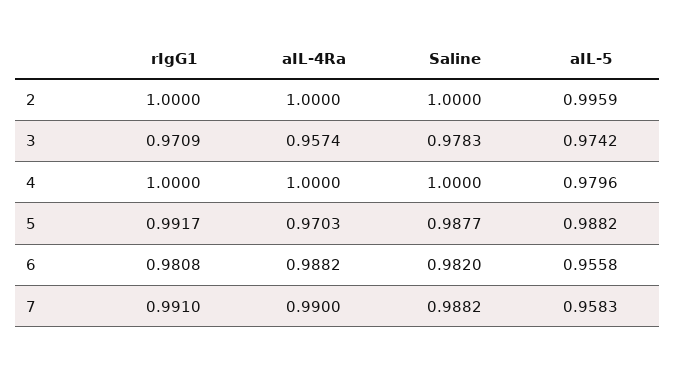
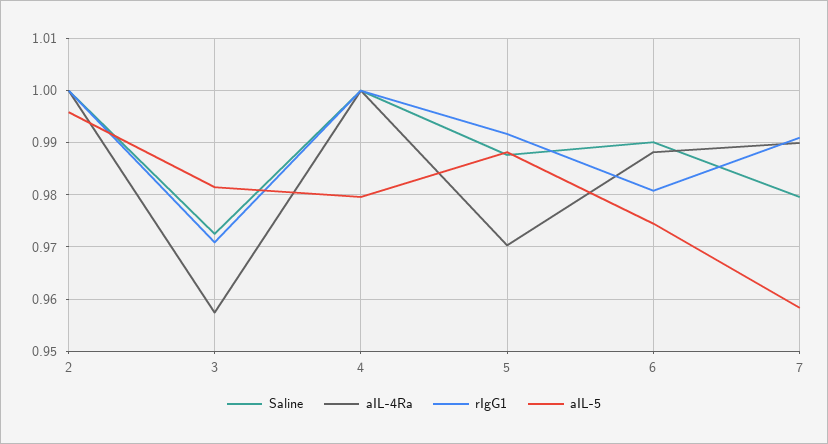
Saline, 3: 0.9783 -> 0.972
aIL-5, 3: 0.9742 -> 0.982
Saline, 6: 0.982 -> 0.99
aIL-5, 6: 0.9558 -> 0.974
Saline, 7: 0.9882 -> 0.98

